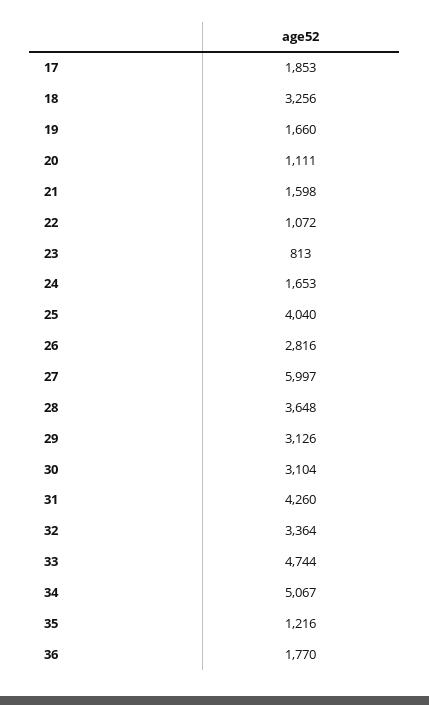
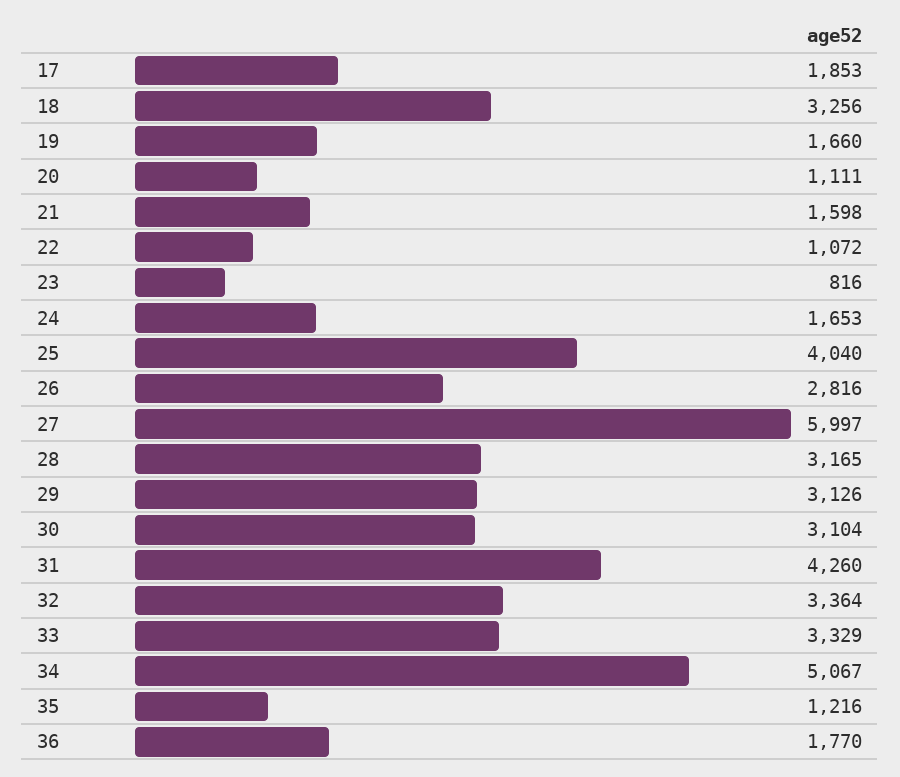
23: 813 -> 816
28: 3648 -> 3165
33: 4744 -> 3329

